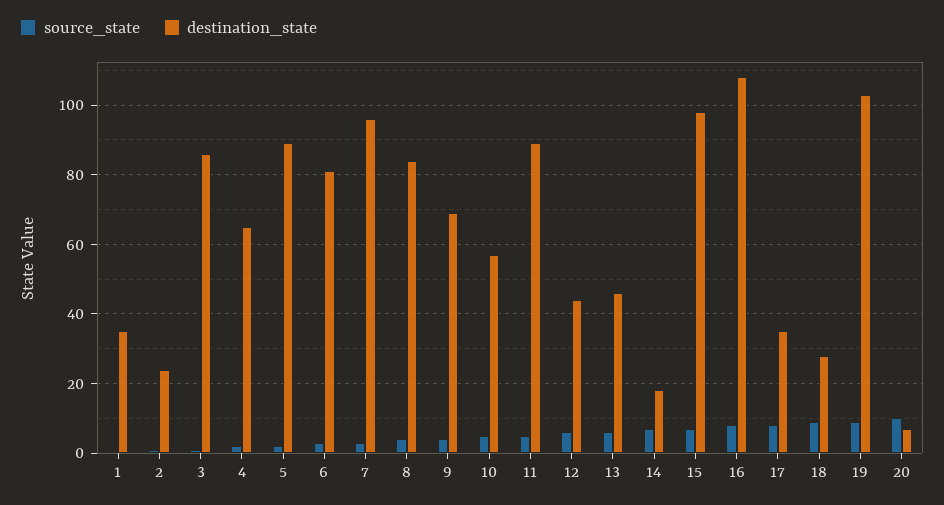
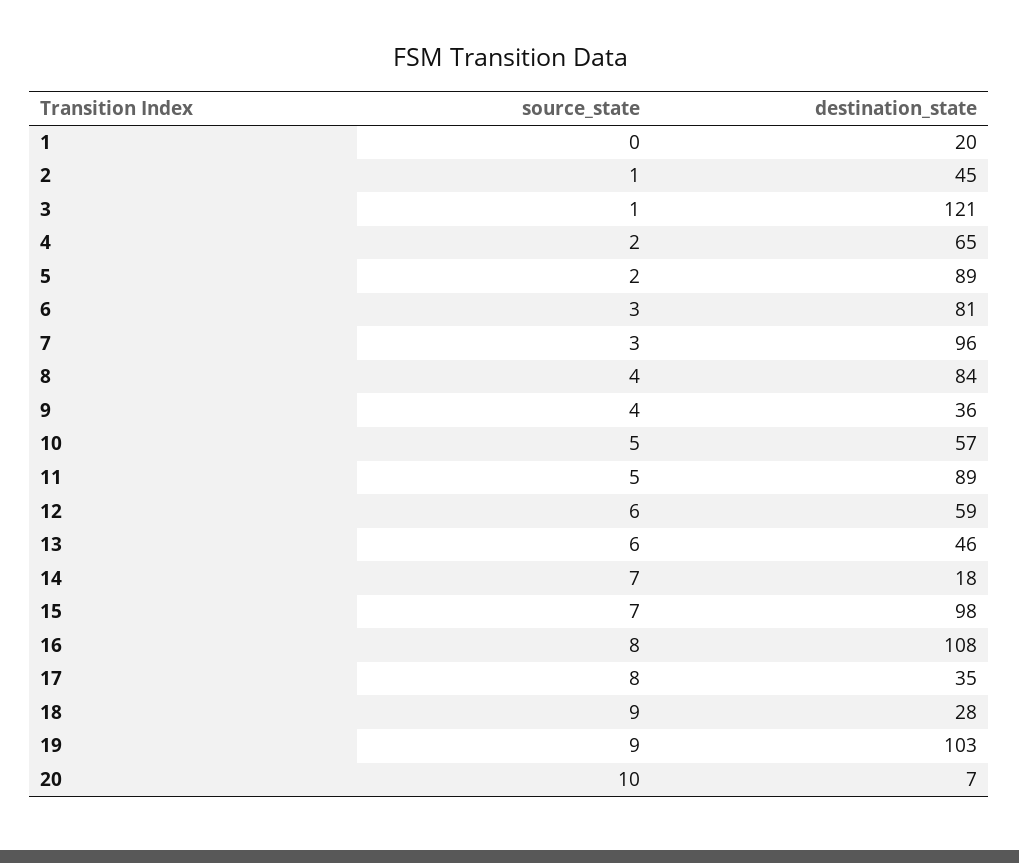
destination_state, 1: 35 -> 20
destination_state, 2: 25 -> 45
destination_state, 3: 85 -> 121
destination_state, 9: 70 -> 36
destination_state, 12: 45 -> 59

